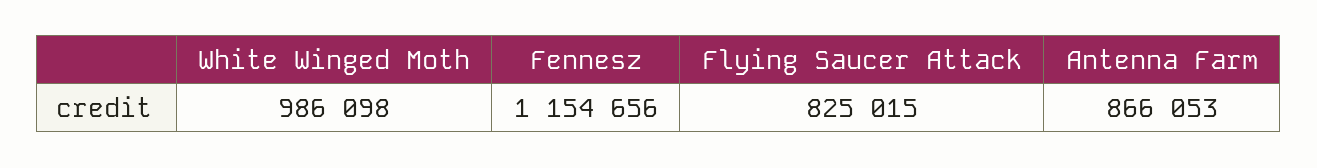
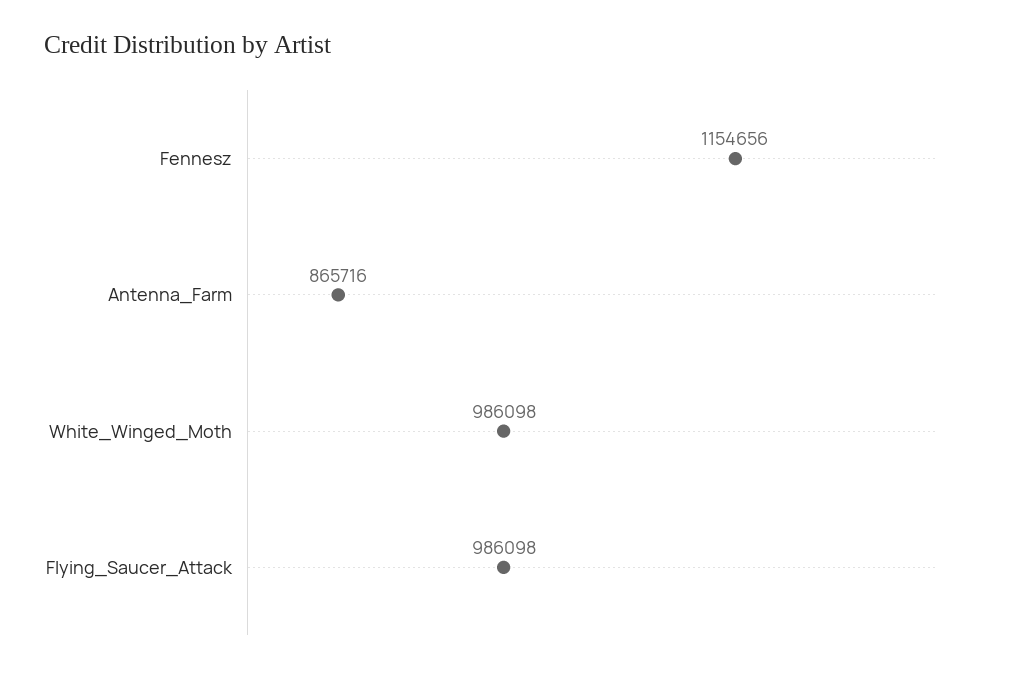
Flying Saucer Attack: 825015 -> 986098
Antenna Farm: 866053 -> 865716

